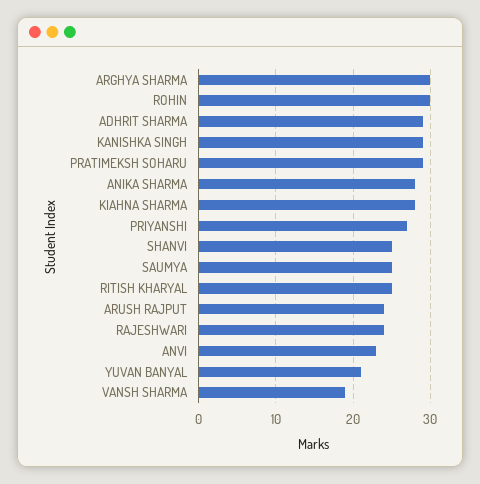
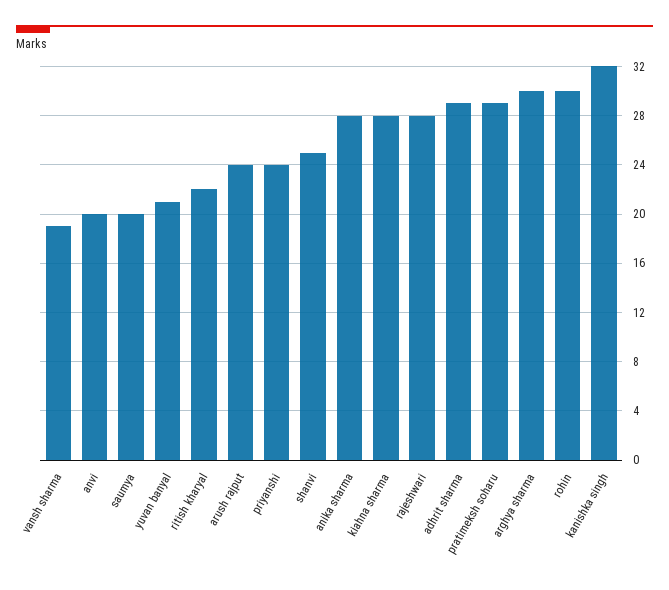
KANISHKA SINGH: 29 -> 32
PRIYANSHI: 27 -> 24
SAUMYA: 25 -> 20
RITISH KHARYAL: 25 -> 22
RAJESHWARI: 24 -> 28
ANVI: 23 -> 20

